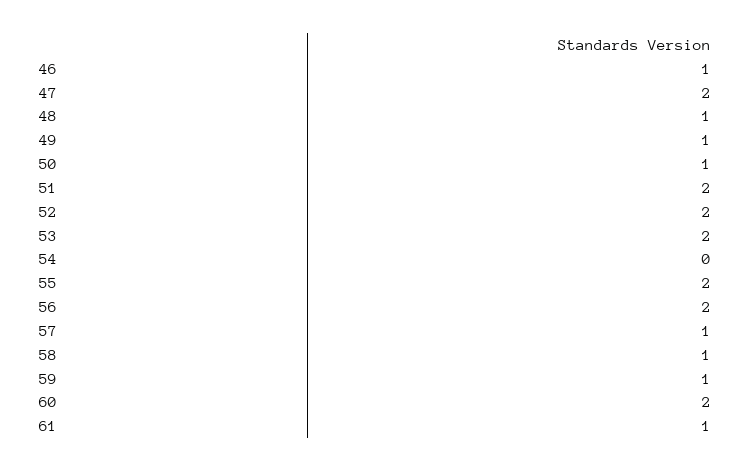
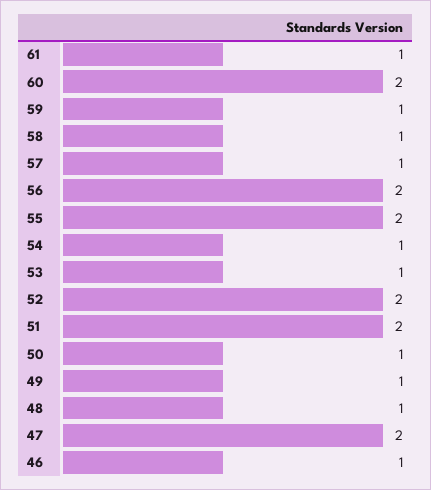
53: 2 -> 1
54: 0 -> 1

